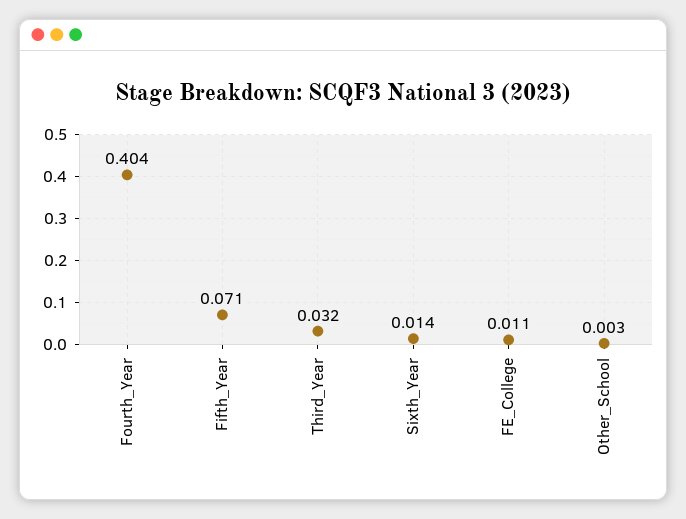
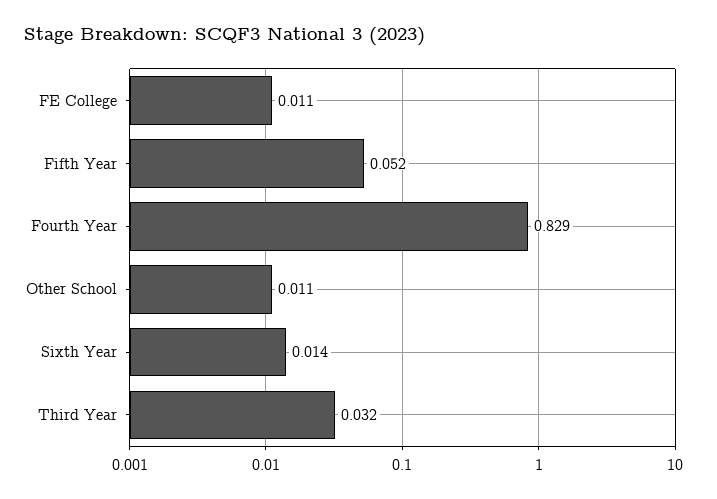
Fourth_Year: 0.404 -> 0.829
Fifth_Year: 0.071 -> 0.052
Other_School: 0.003 -> 0.011

